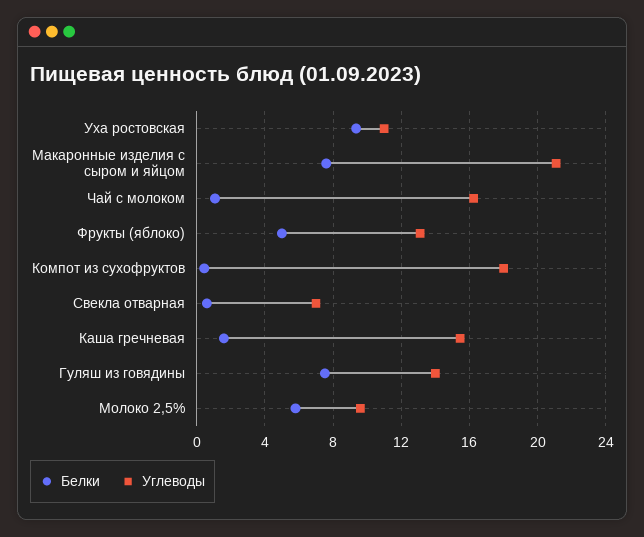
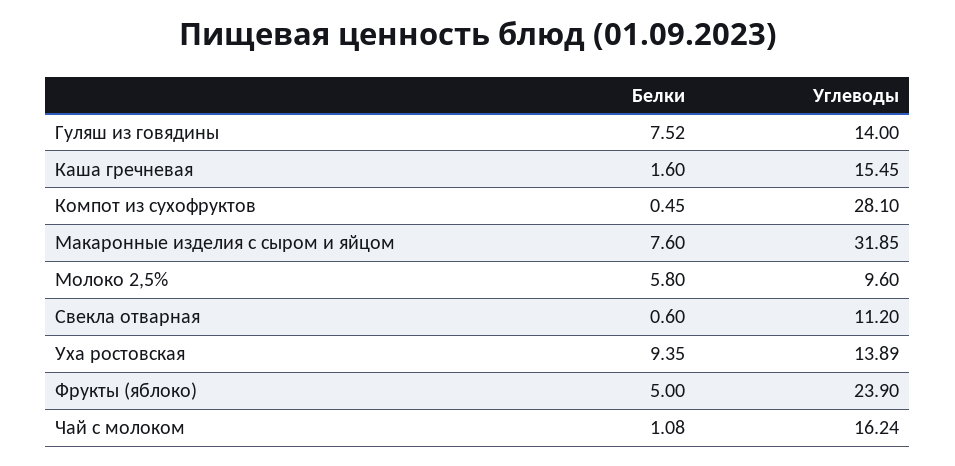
Углеводы, Уха ростовская: 11 -> 13.89
Углеводы, Макаронные изделия с сыром и яйцом: 21 -> 31.85
Углеводы, Фрукты (яблоко): 13 -> 23.9
Углеводы, Компот из сухофруктов: 18 -> 28.1
Углеводы, Свекла отварная: 7 -> 11.2

